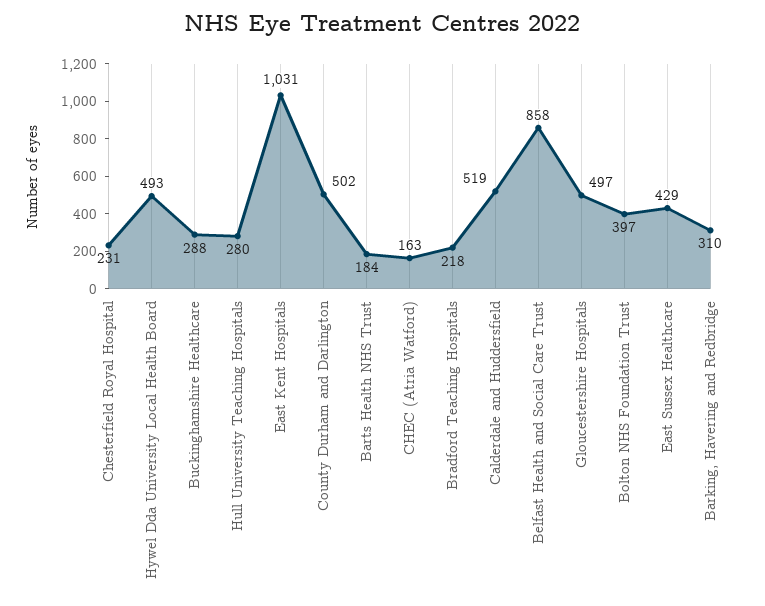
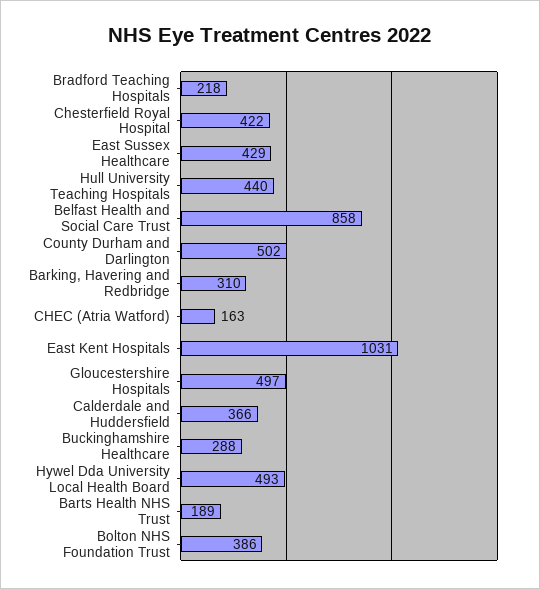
Chesterfield Royal Hospital: 231 -> 422
Hull University Teaching Hospitals: 280 -> 440
Barts Health NHS Trust: 184 -> 189
Calderdale and Huddersfield: 519 -> 366
Bolton NHS Foundation Trust: 397 -> 386

